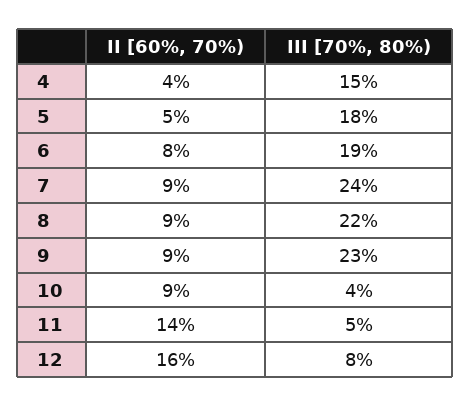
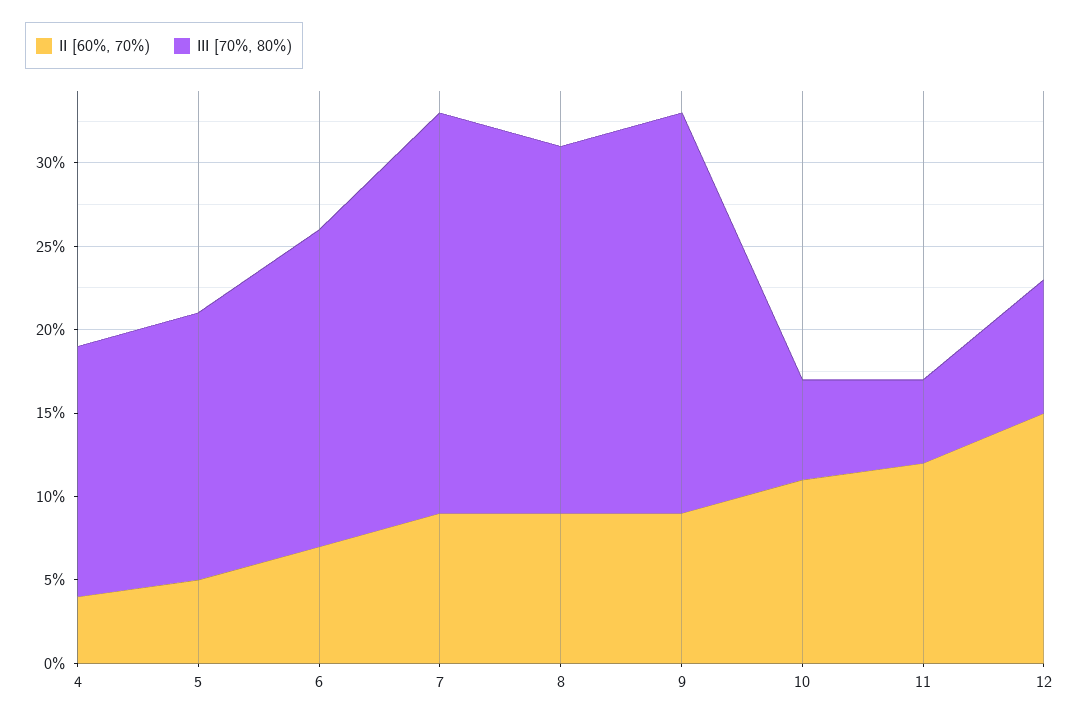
III [70%, 80%), 5: 18 -> 16
II [60%, 70%), 6: 8 -> 7
III [70%, 80%), 9: 23 -> 24
II [60%, 70%), 10: 9 -> 11
III [70%, 80%), 10: 4 -> 6
II [60%, 70%), 11: 14 -> 12
II [60%, 70%), 12: 16 -> 15

